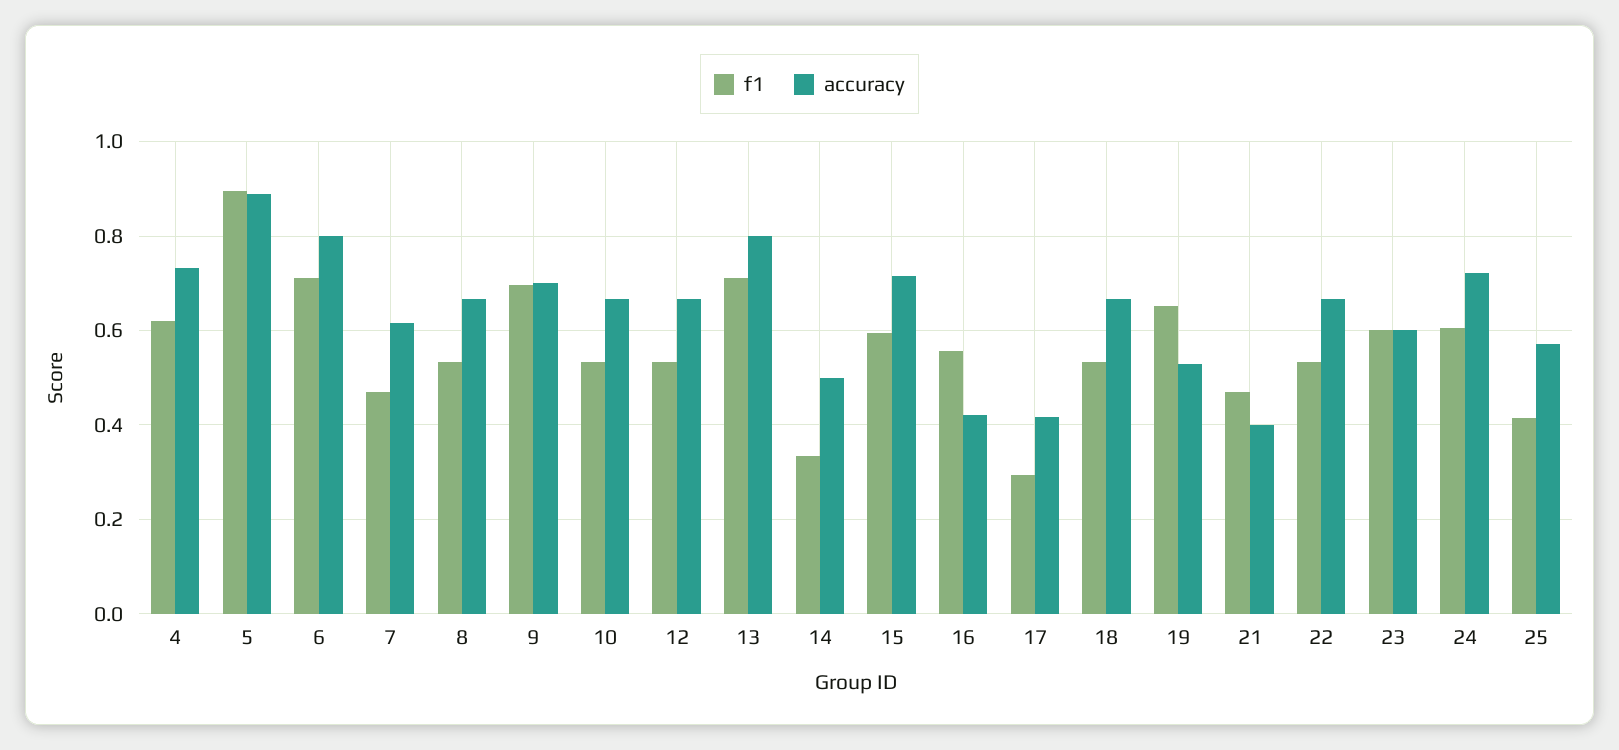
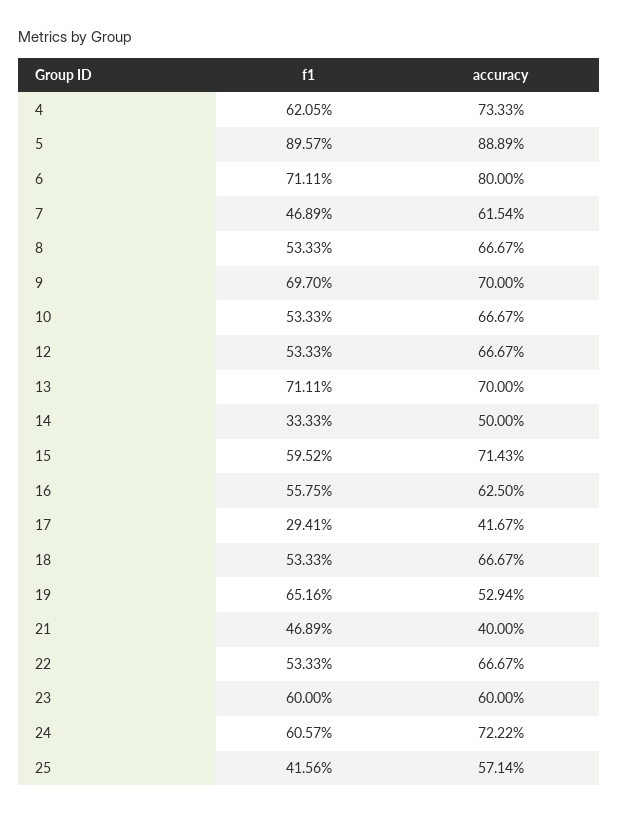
accuracy, 13: 0.8 -> 0.7
accuracy, 16: 0.42 -> 0.625

